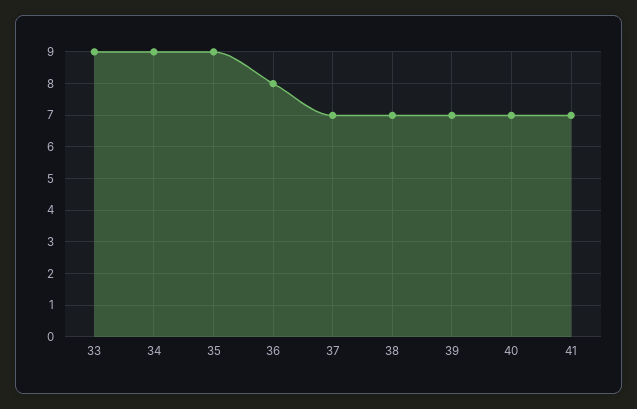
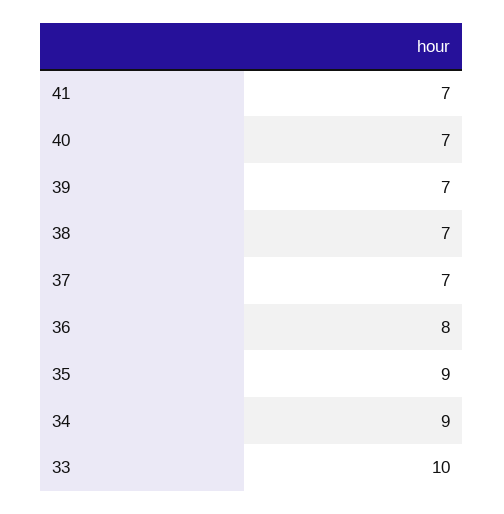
33: 9 -> 10

